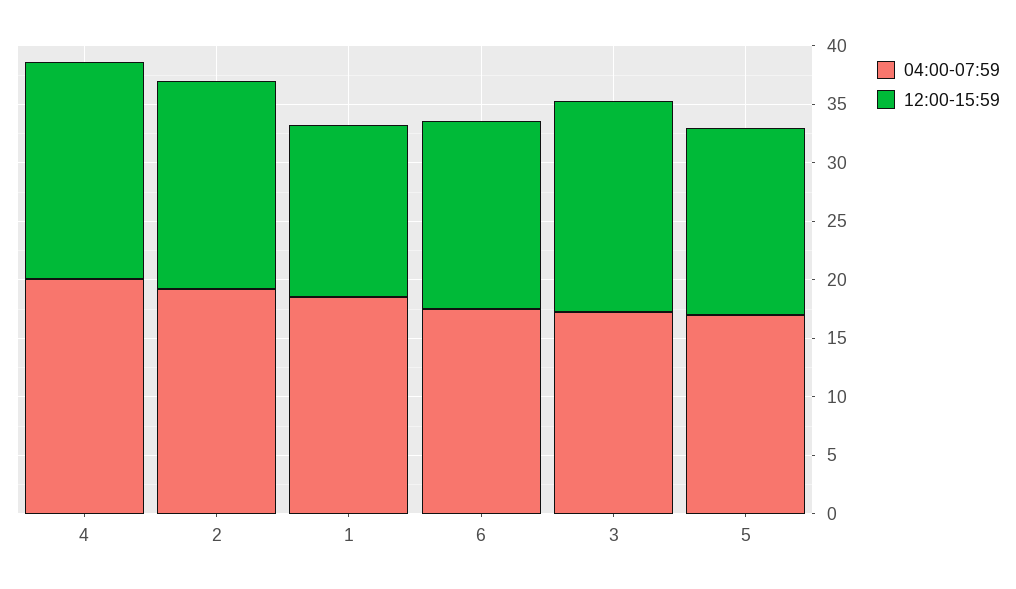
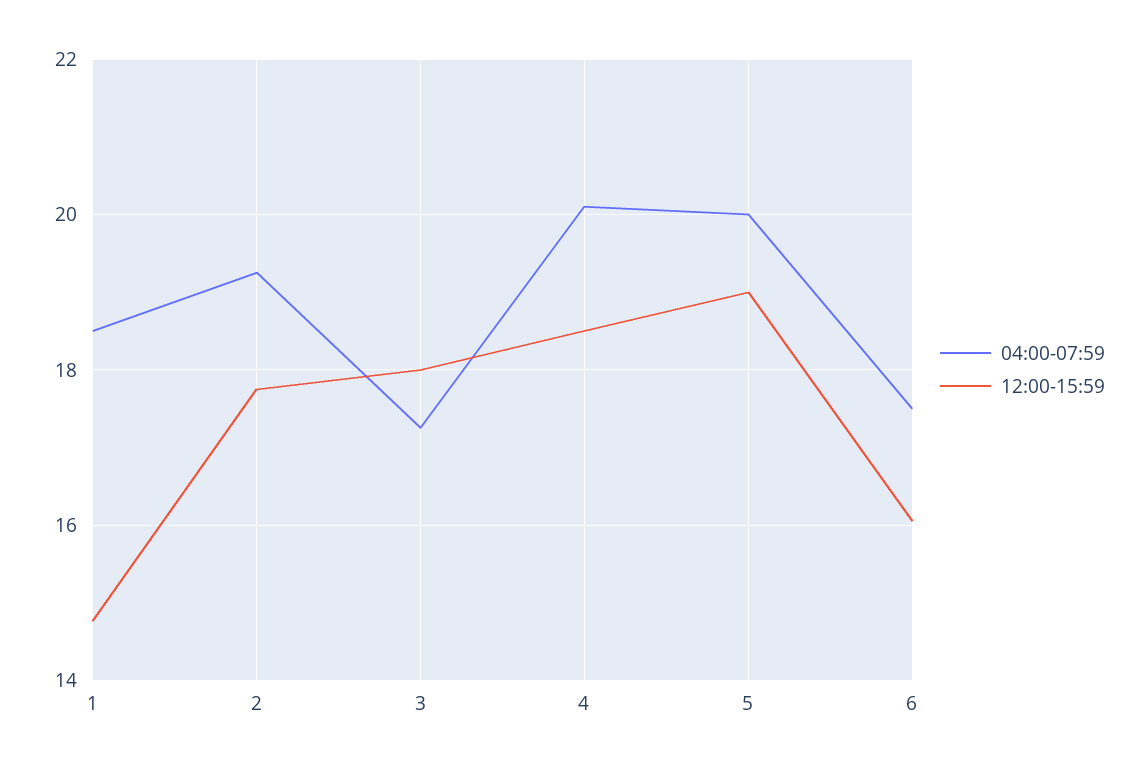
04:00-07:59, 5: 17 -> 20
12:00-15:59, 5: 16 -> 19

